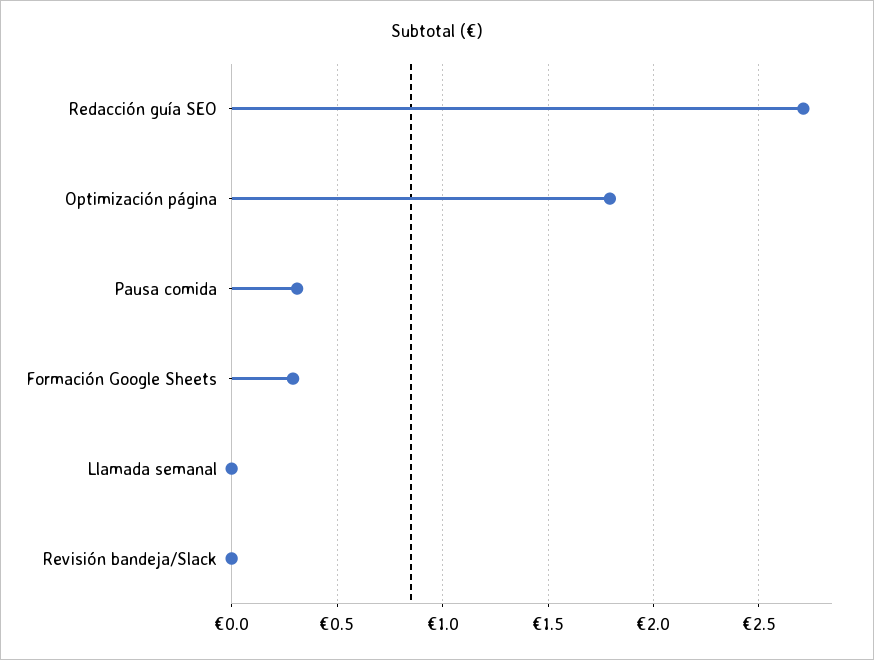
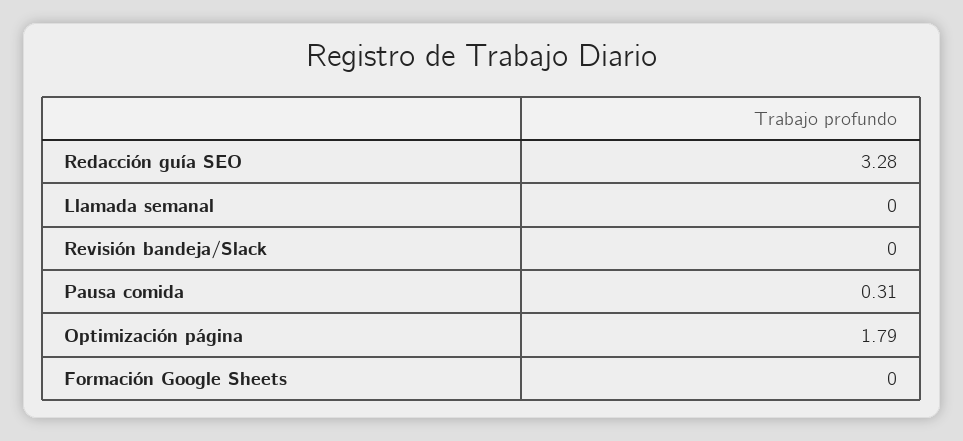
Redacción guía SEO: 2.7 -> 3.28
Formación Google Sheets: 0.3 -> 0

